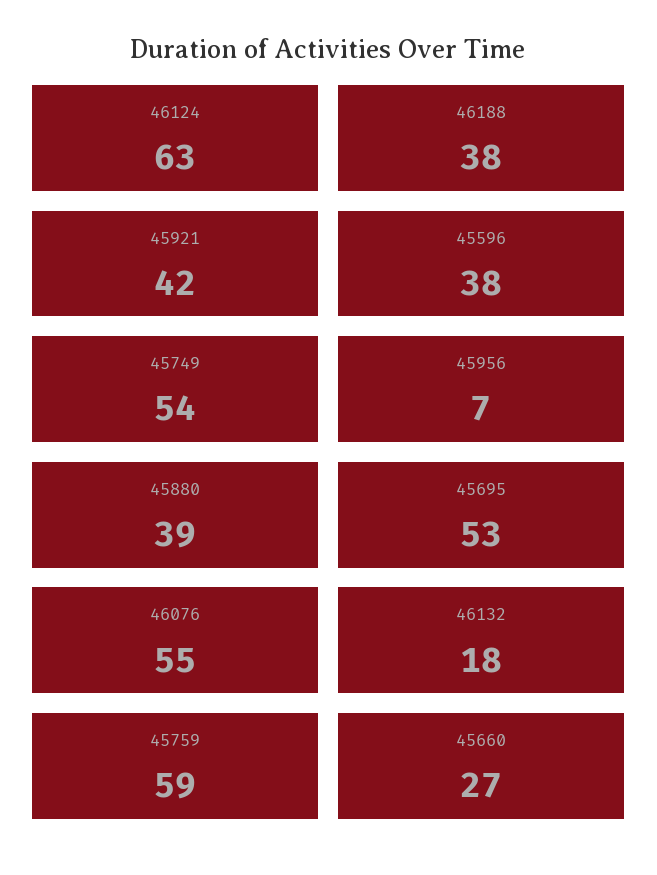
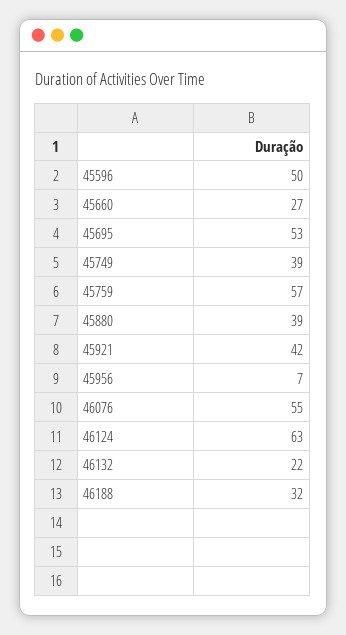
46188: 38 -> 32
45596: 38 -> 50
45749: 54 -> 39
46132: 18 -> 22
45759: 59 -> 57

